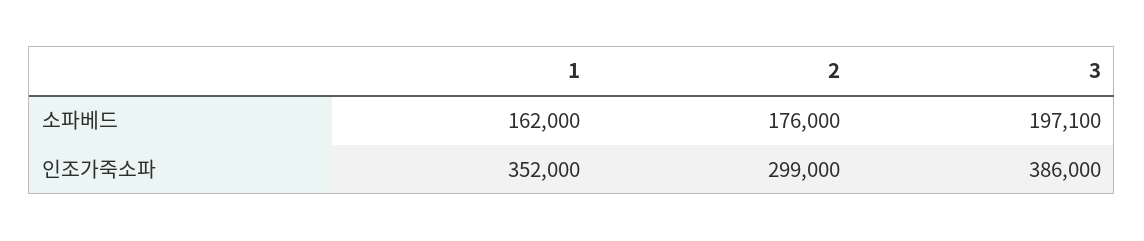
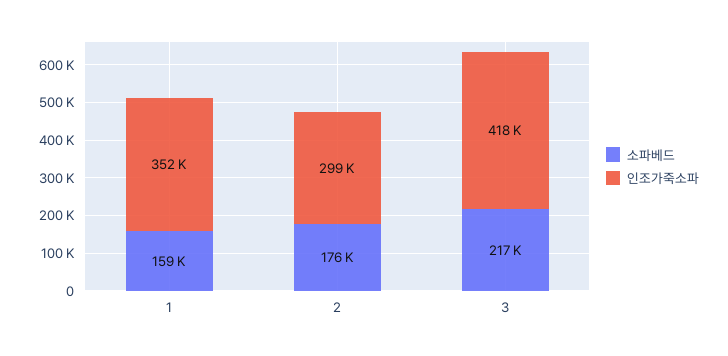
소파베드, 1: 162000 -> 159000
소파베드, 3: 197100 -> 217000
인조가죽소파, 3: 386000 -> 418000

